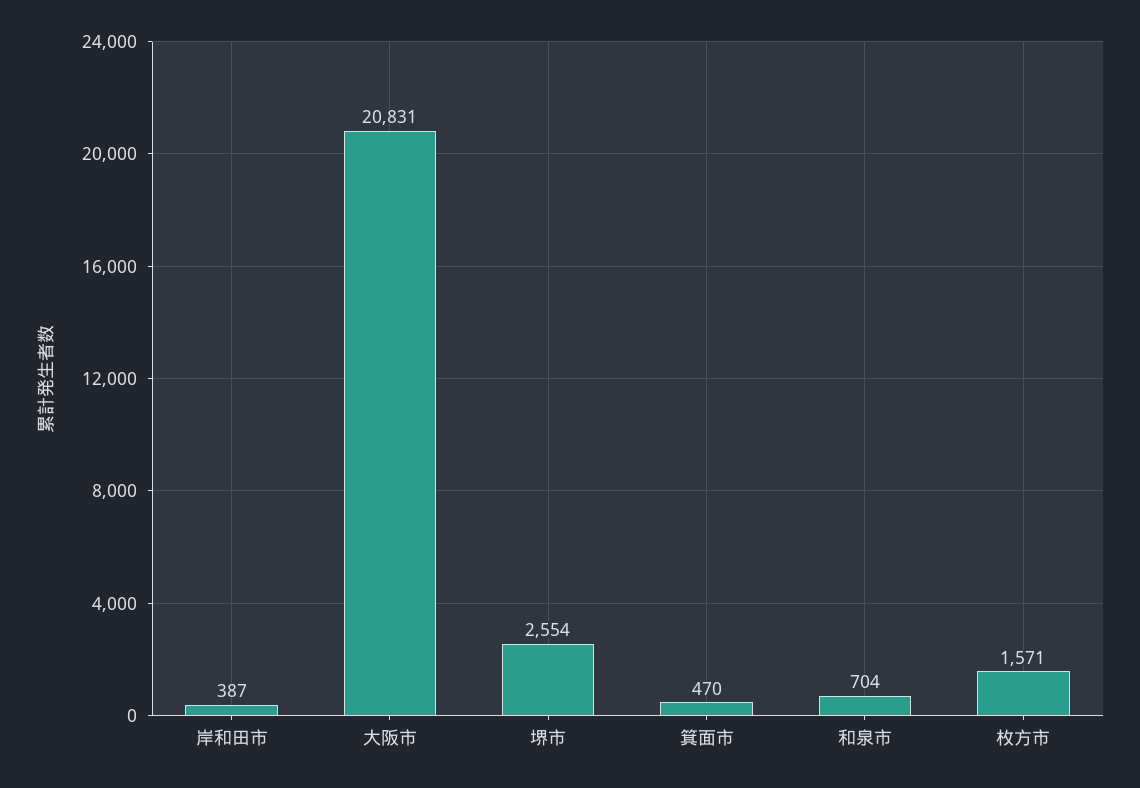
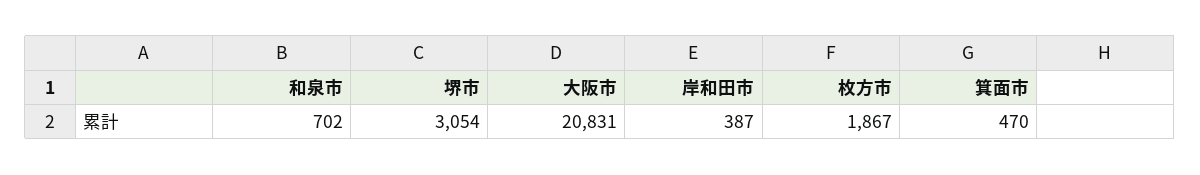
堺市: 2554 -> 3054
和泉市: 704 -> 702
枚方市: 1571 -> 1867

